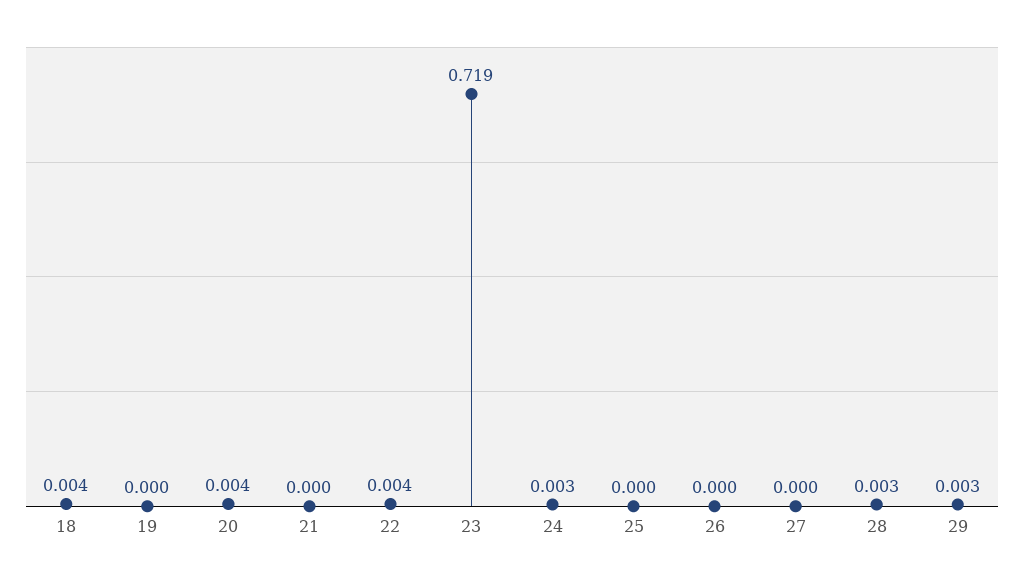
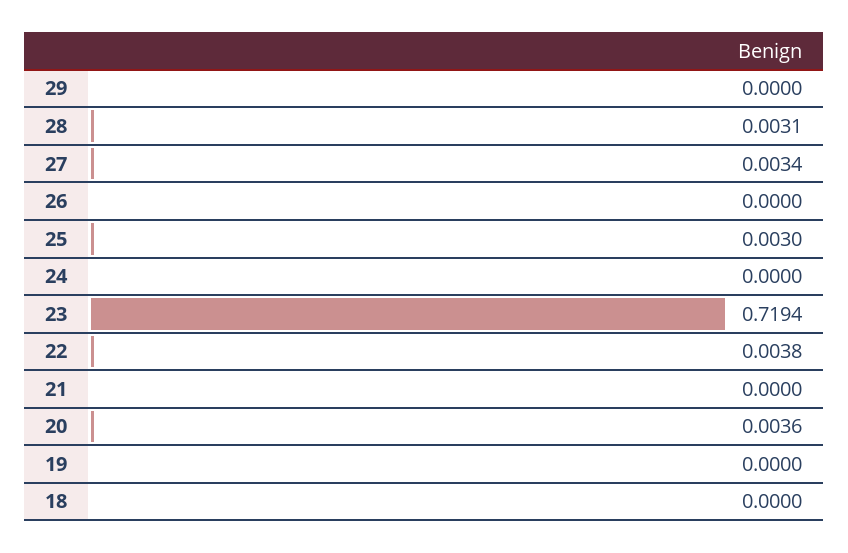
18: 0.004 -> 0
24: 0.003 -> 0
25: 0 -> 0.003
27: 0 -> 0.0034
29: 0.003 -> 0

